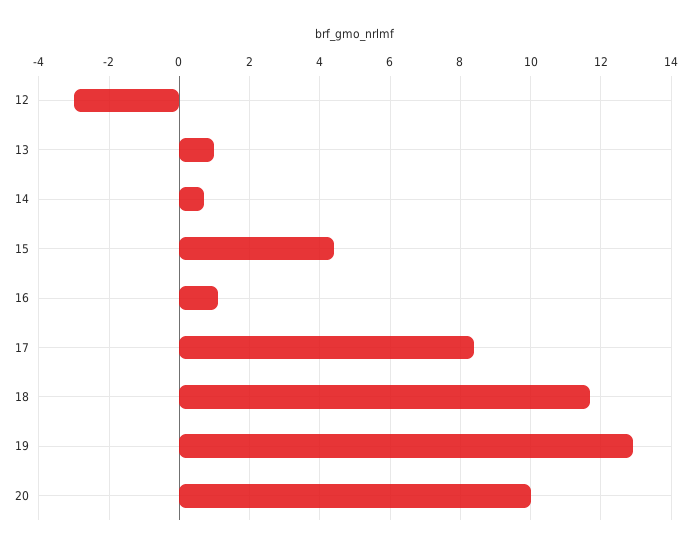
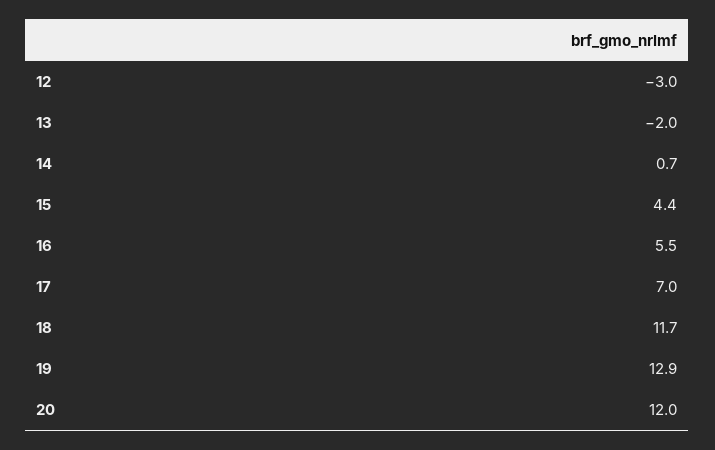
13: 1 -> -2
16: 1 -> 5.5
17: 8.5 -> 7
20: 10 -> 12

